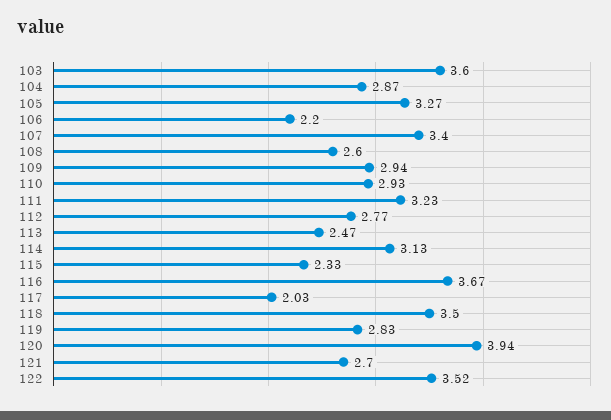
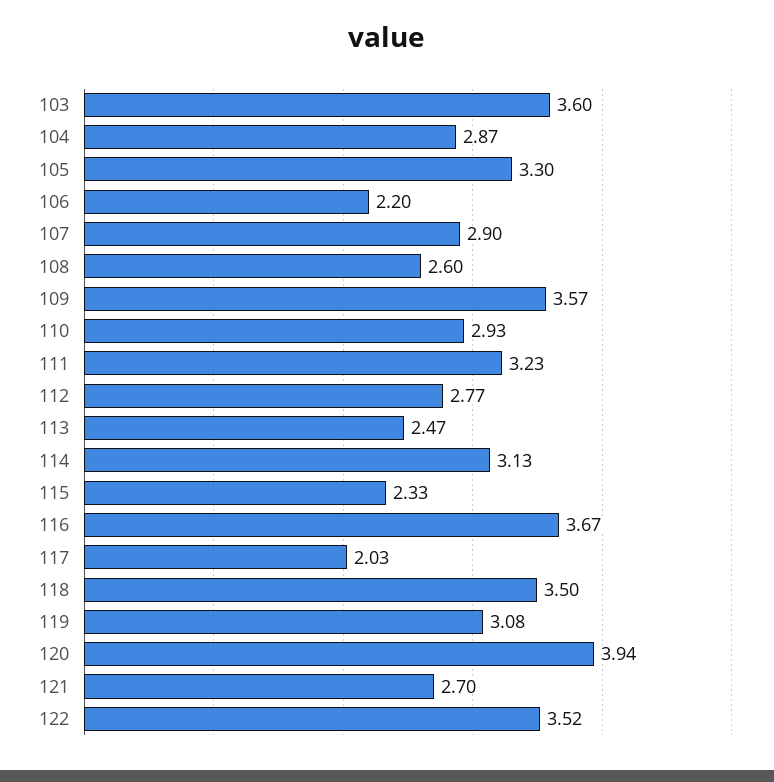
105: 3.27 -> 3.3
107: 3.4 -> 2.9
109: 2.94 -> 3.57
119: 2.83 -> 3.08

